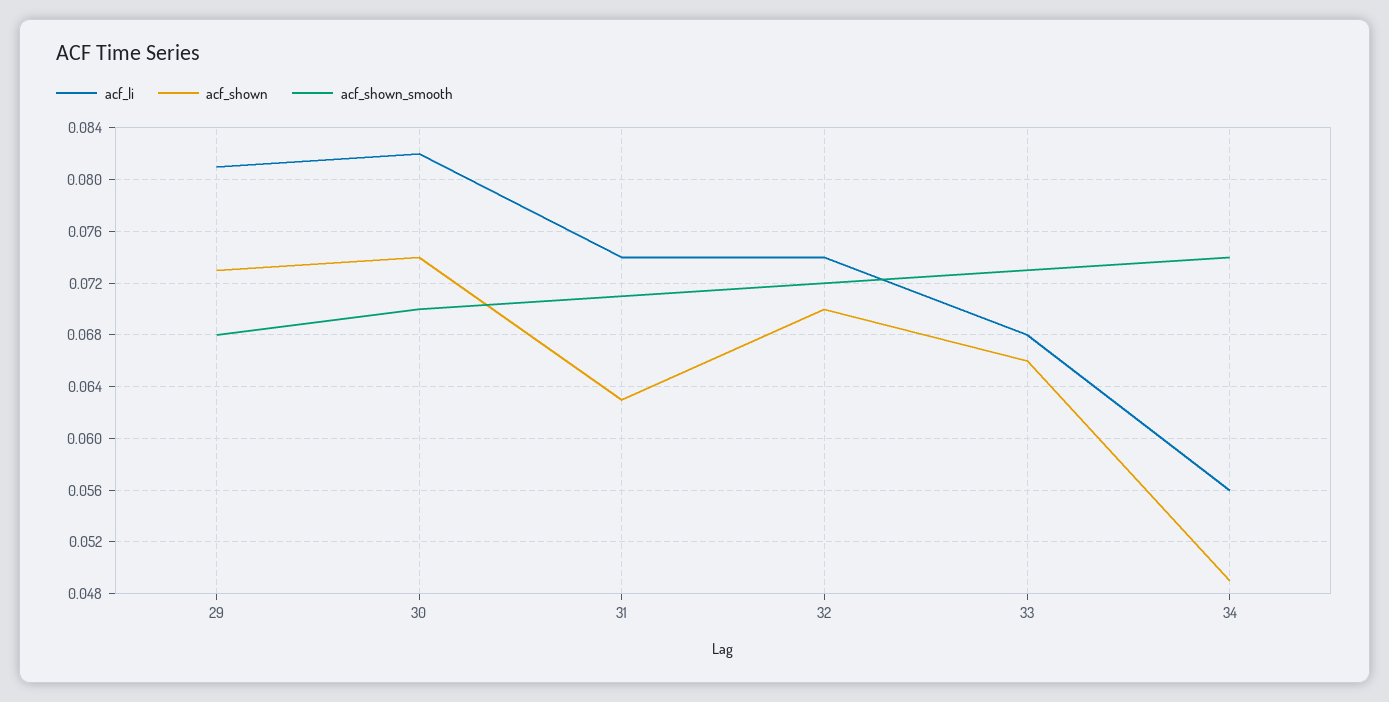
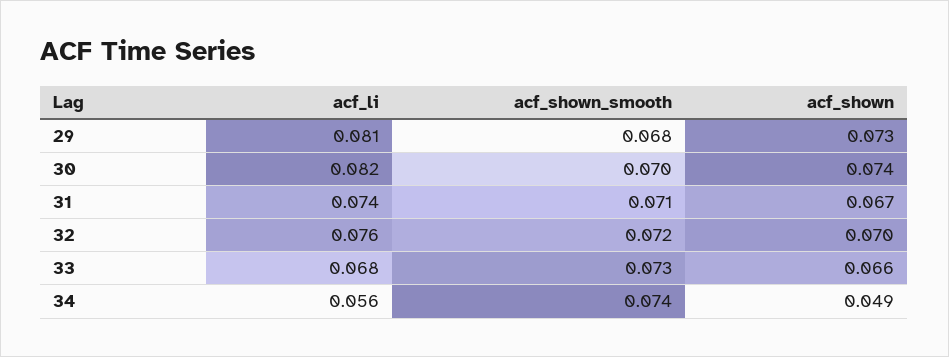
acf_shown, 31: 0.063 -> 0.067
acf_li, 32: 0.074 -> 0.076

